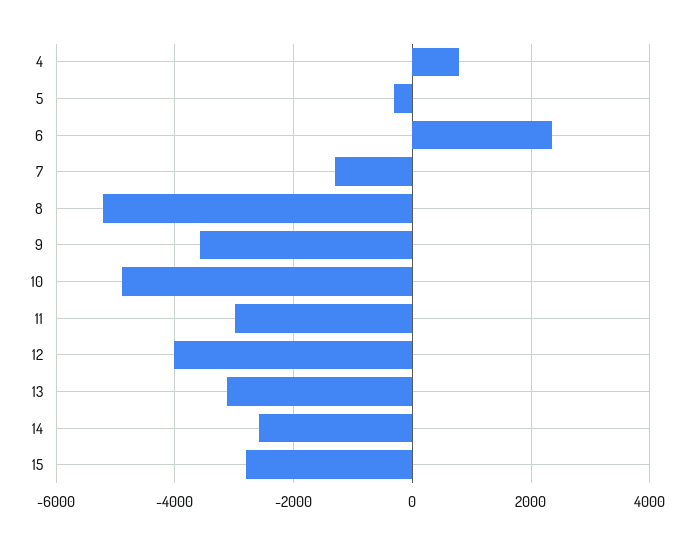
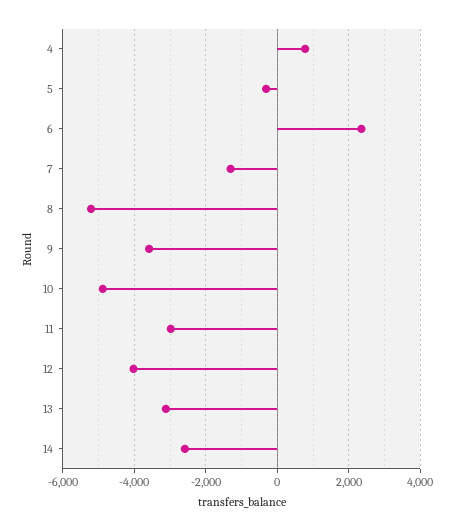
15: -2800 -> none

